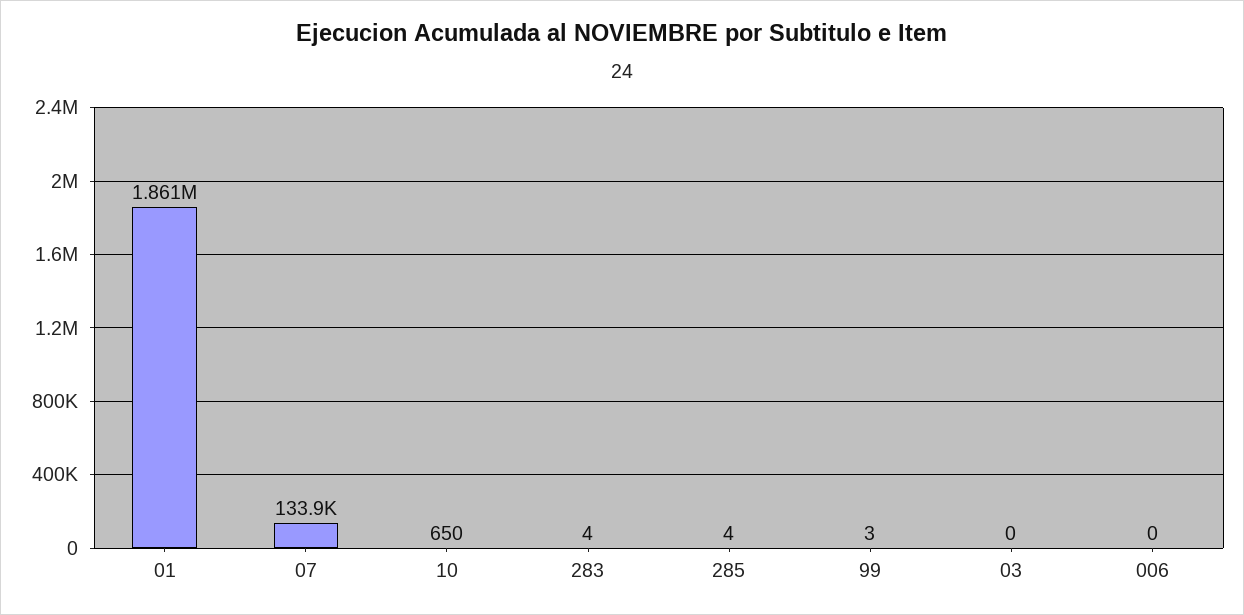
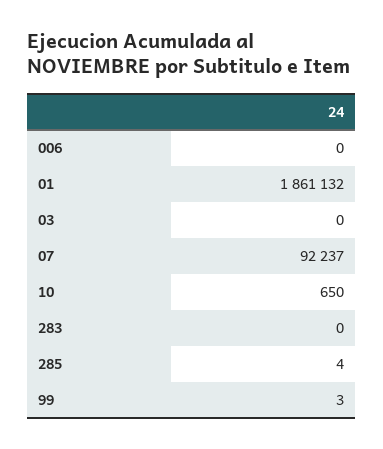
07: 133900 -> 92237
283: 4 -> 0

